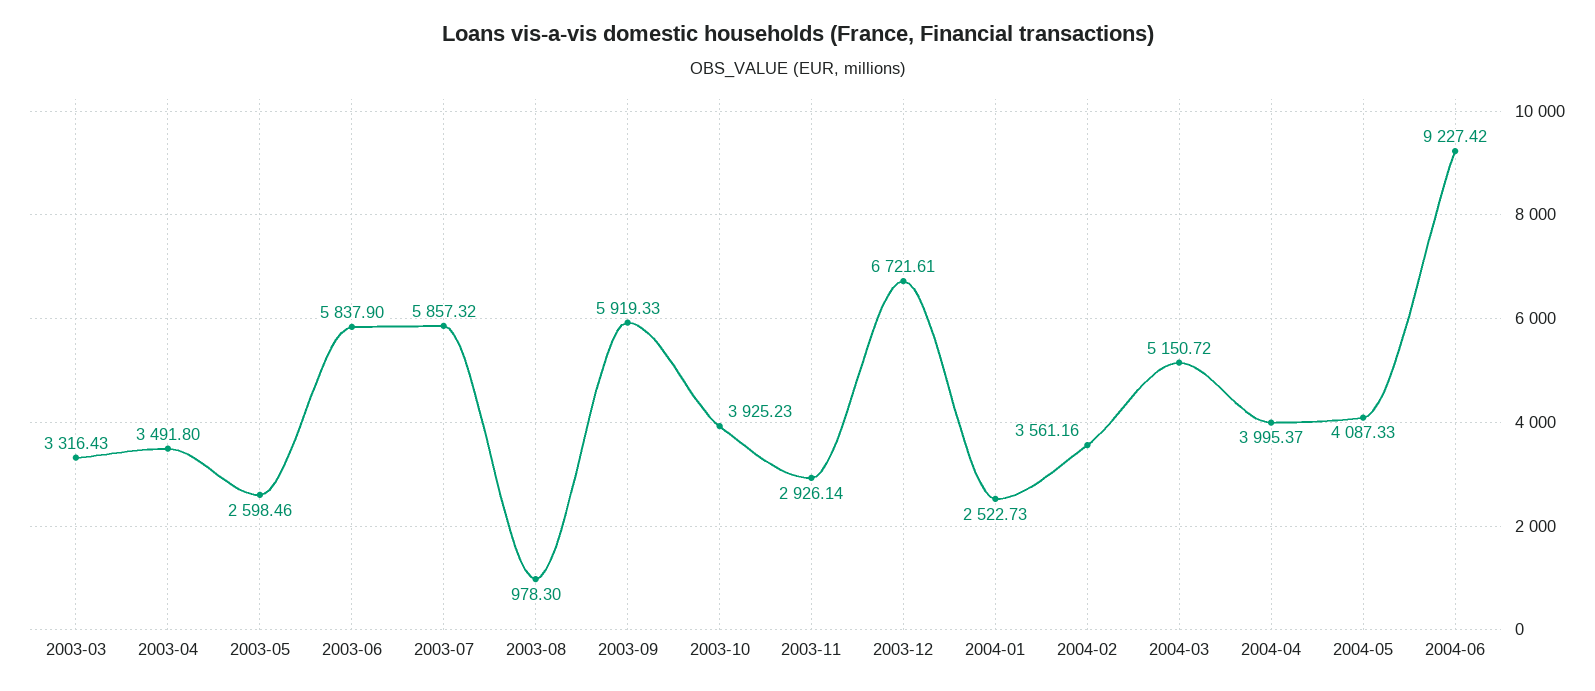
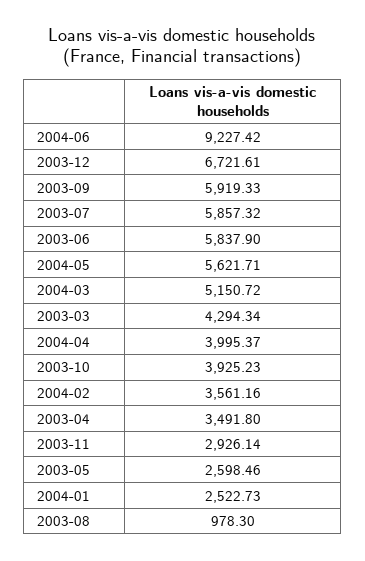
2003-03: 3316.43 -> 4294.34
2004-05: 4087.33 -> 5621.71

